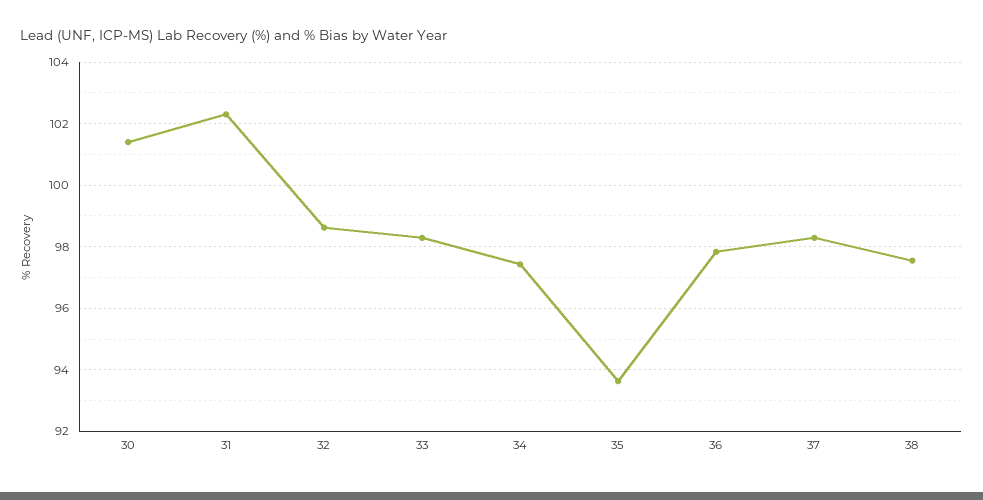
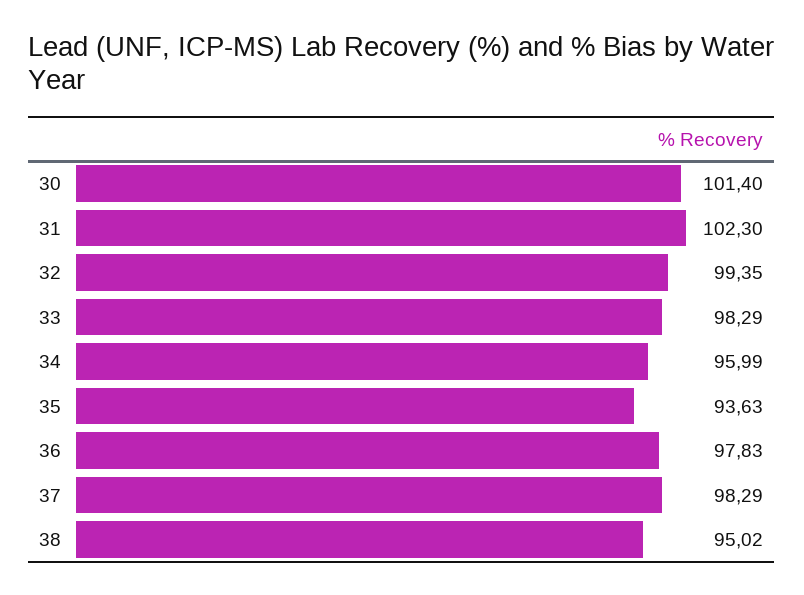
32: 98.6 -> 99.35
34: 97.4 -> 95.99
38: 97.6 -> 95.02

